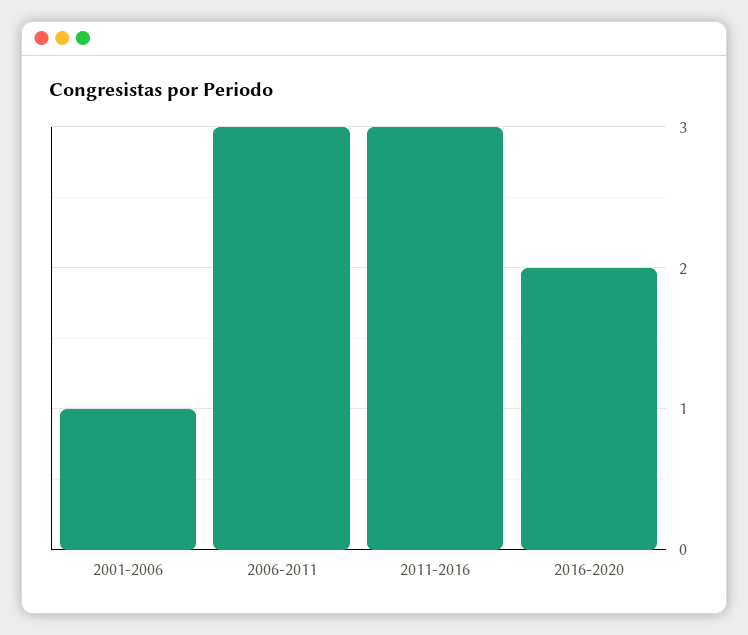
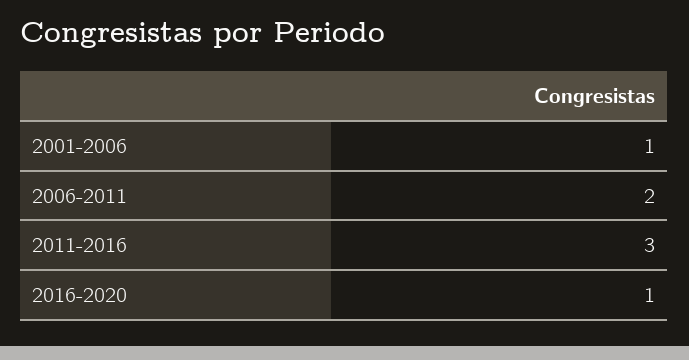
2006-2011: 3 -> 2
2016-2020: 2 -> 1

